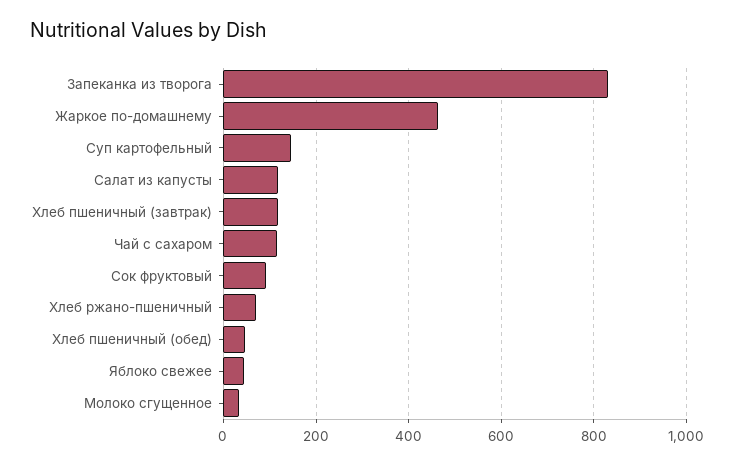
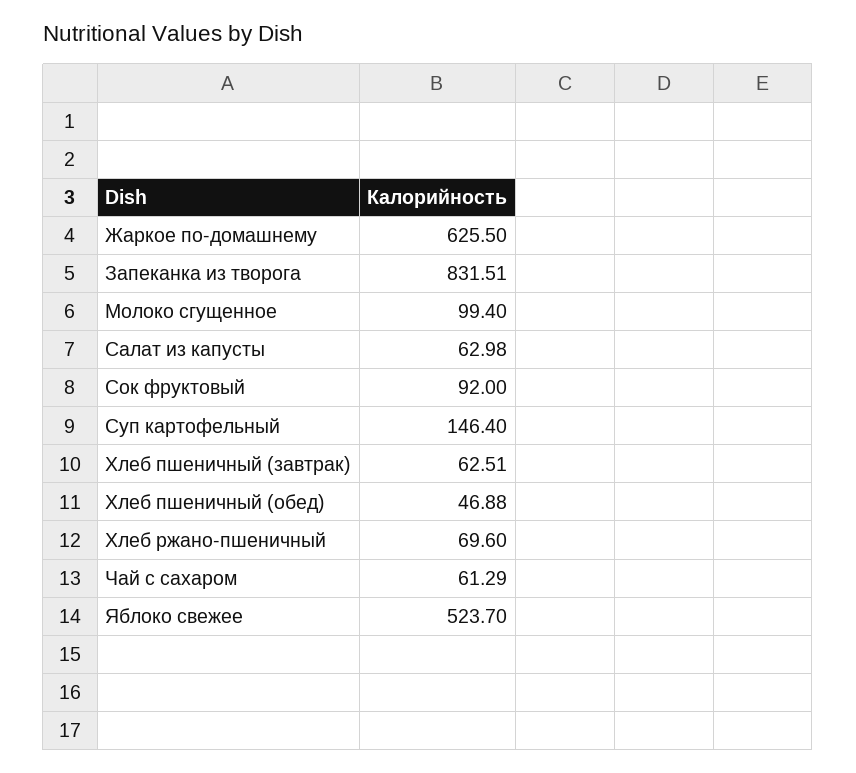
Жаркое по-домашнему: 460 -> 625.5
Салат из капусты: 120 -> 62.98
Хлеб пшеничный (завтрак): 120 -> 62.51
Чай с сахаром: 120 -> 61.29
Яблоко свежее: 40 -> 523.7
Молоко сгущенное: 40 -> 99.4

